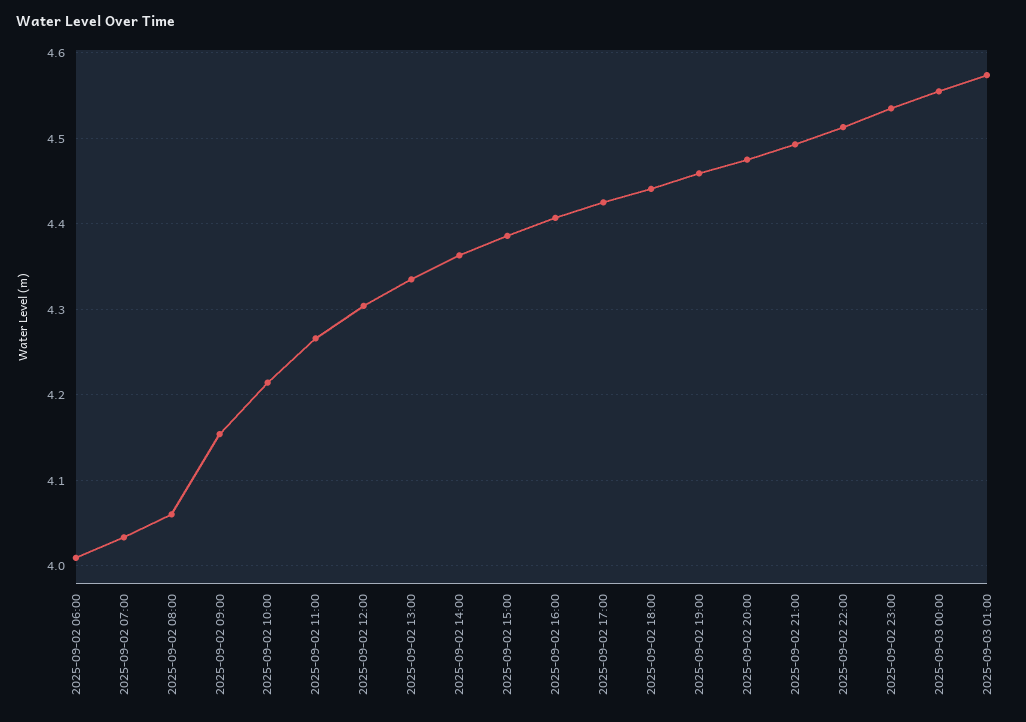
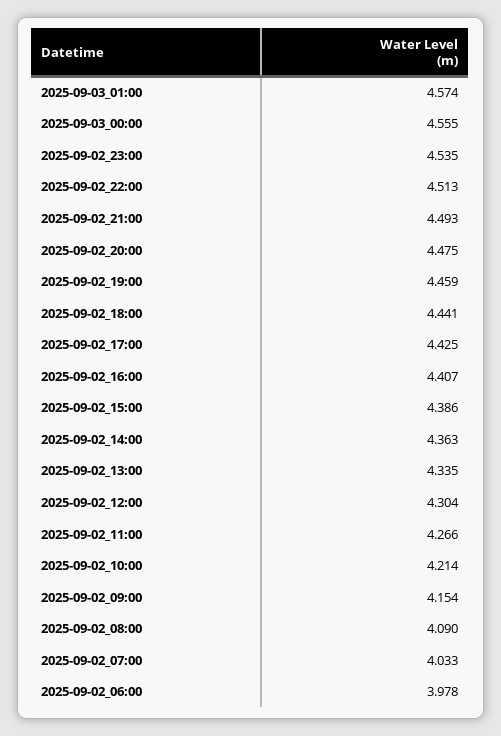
2025-09-02 06:00: 4.01 -> 3.978
2025-09-02 08:00: 4.06 -> 4.09

